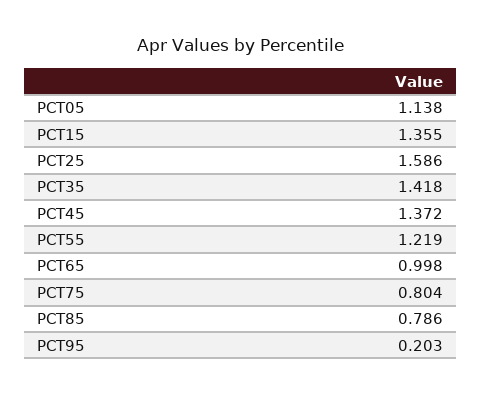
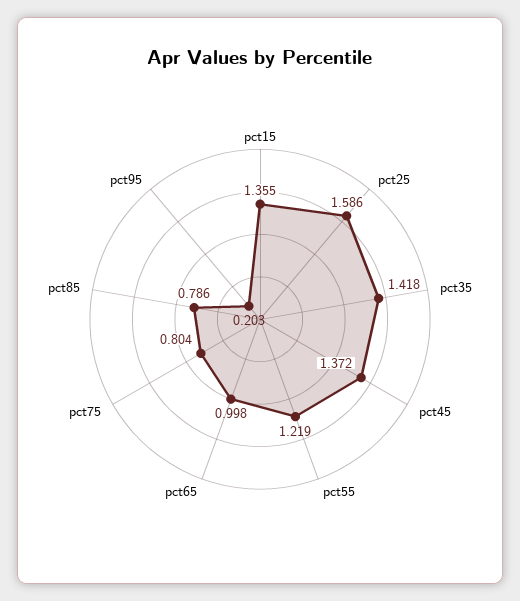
PCT05: 1.138 -> none

